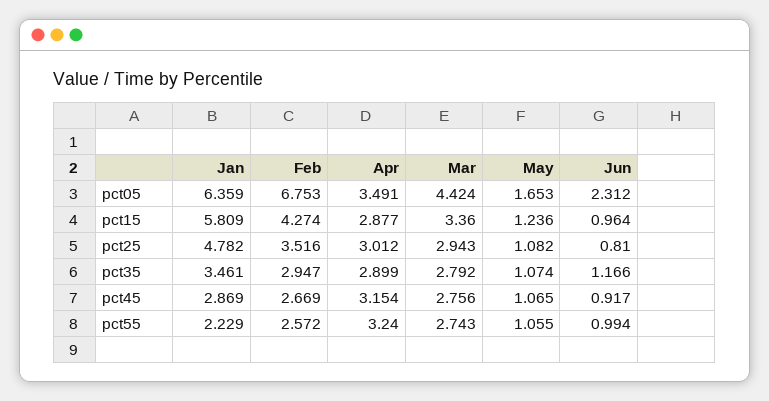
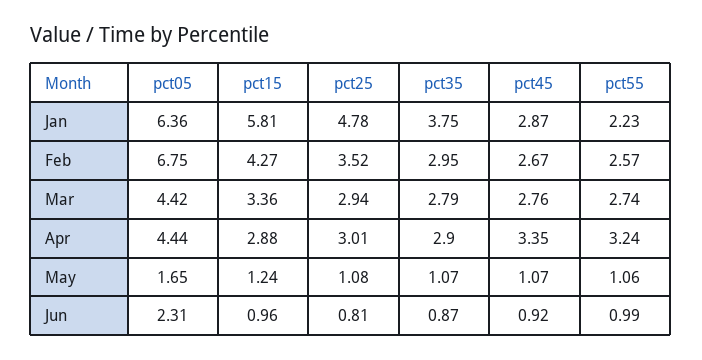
Apr, pct05: 3.491 -> 4.44
Jan, pct35: 3.461 -> 3.75
Jun, pct35: 1.166 -> 0.87
Apr, pct45: 3.154 -> 3.35

